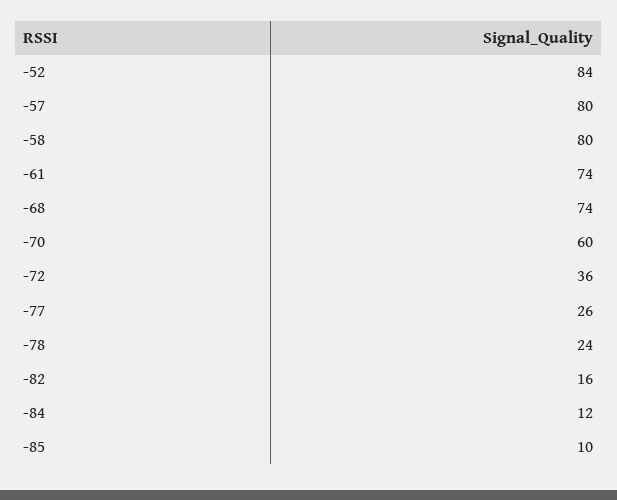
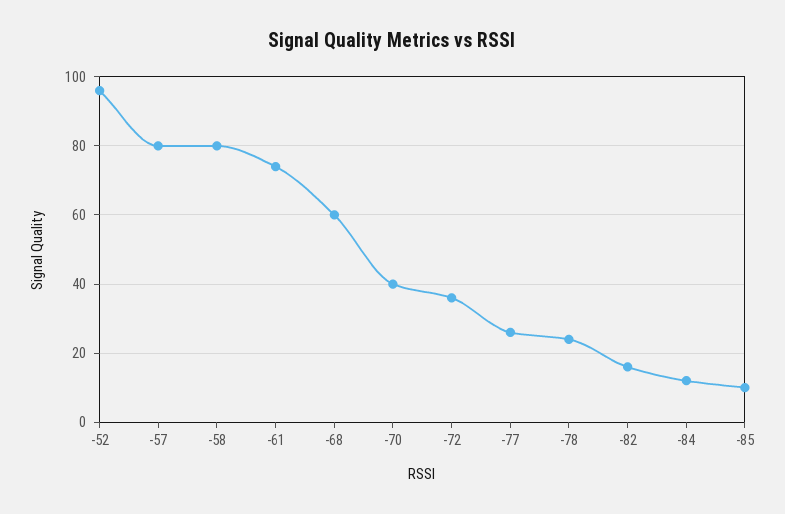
-52: 84 -> 95
-68: 74 -> 60
-70: 60 -> 40

